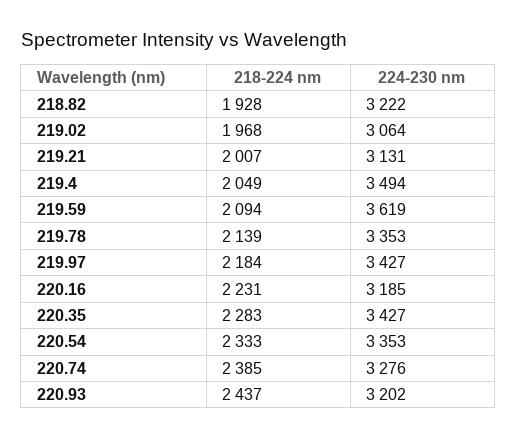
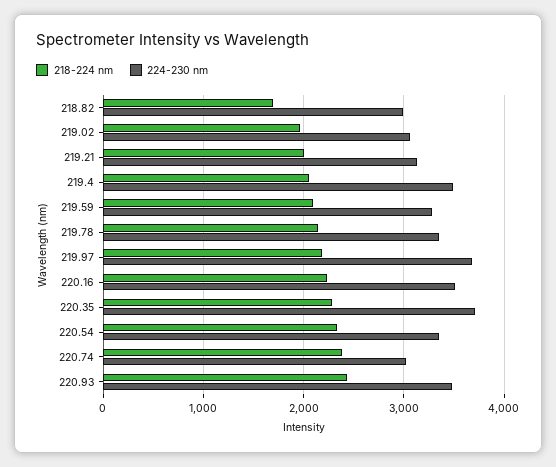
218-224 nm, 218.82: 1928 -> 1700
224-230 nm, 218.82: 3222 -> 3000
224-230 nm, 219.59: 3619 -> 3300
224-230 nm, 219.97: 3427 -> 3700
224-230 nm, 220.16: 3185 -> 3500
224-230 nm, 220.35: 3427 -> 3700
224-230 nm, 220.74: 3276 -> 3000
224-230 nm, 220.93: 3202 -> 3500

